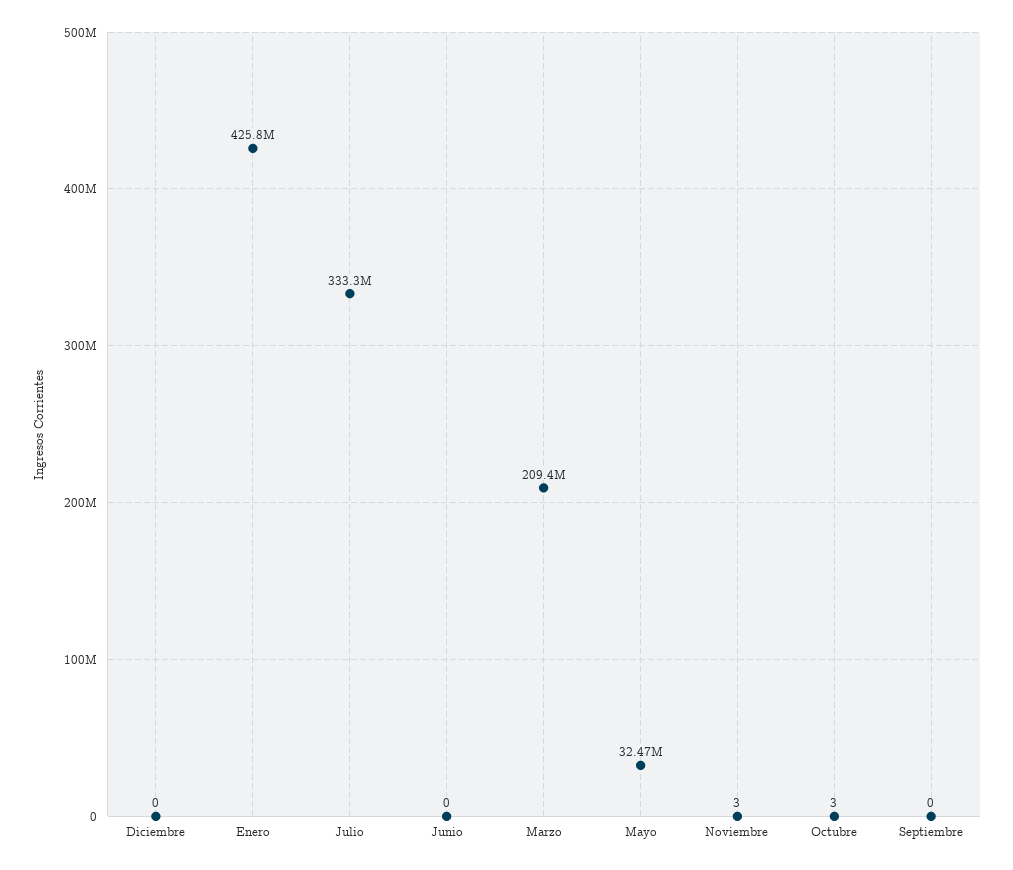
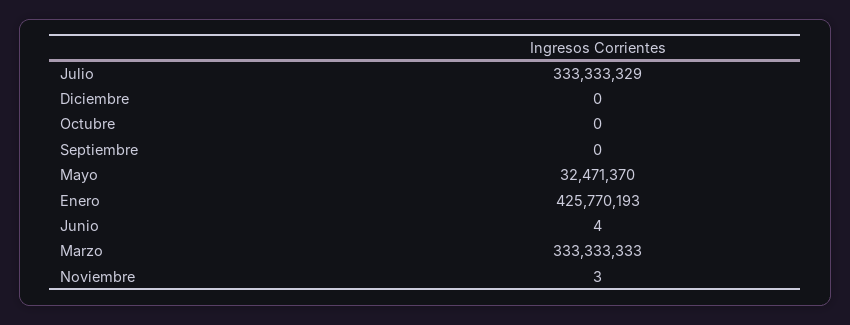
Junio: 0 -> 4
Marzo: 209400000 -> 333333333
Octubre: 3 -> 0

